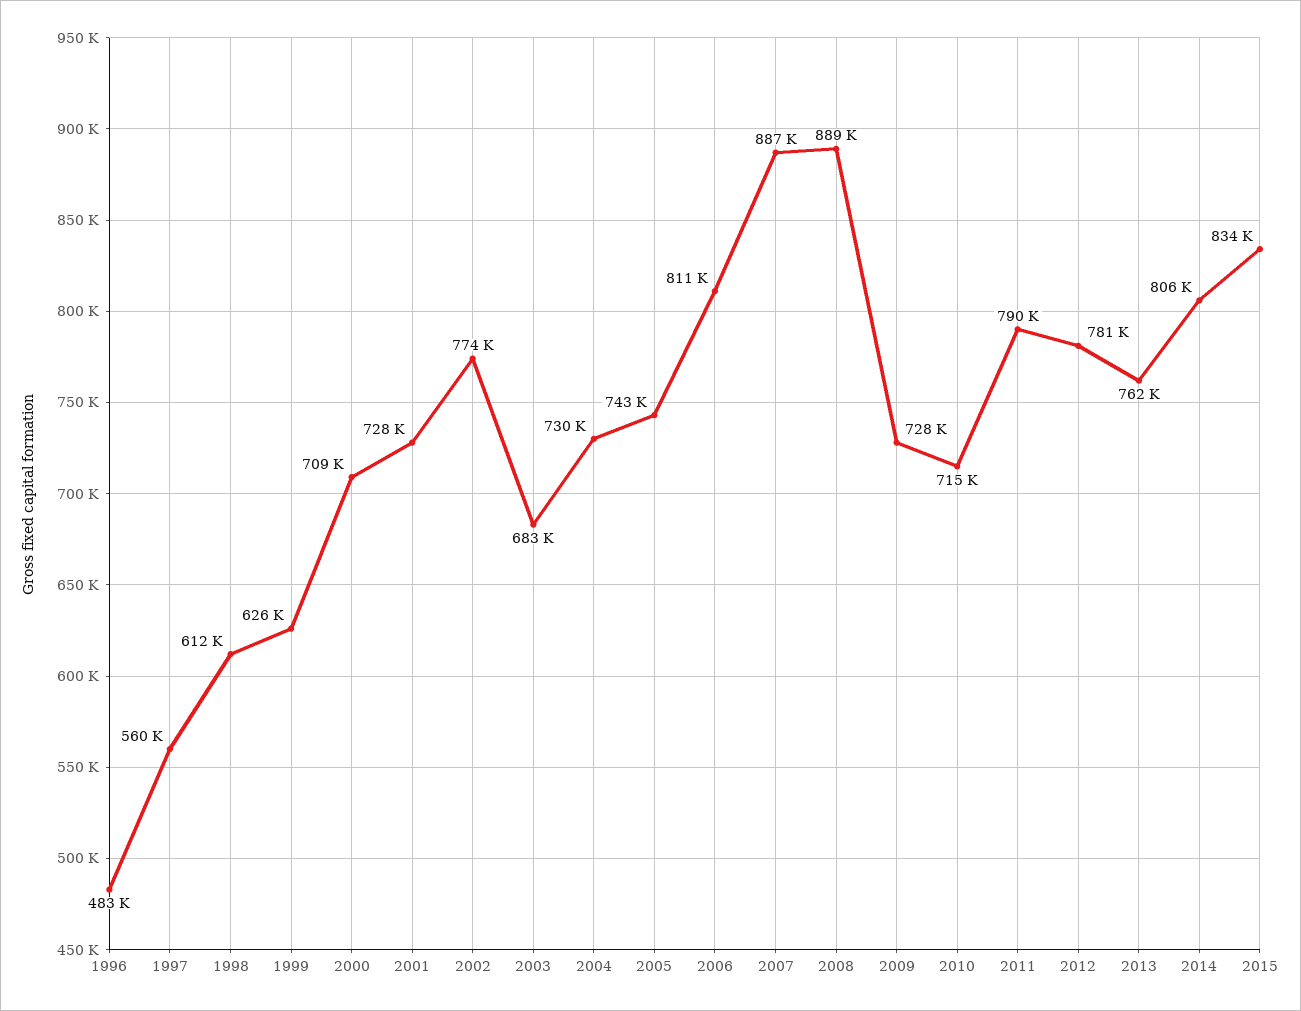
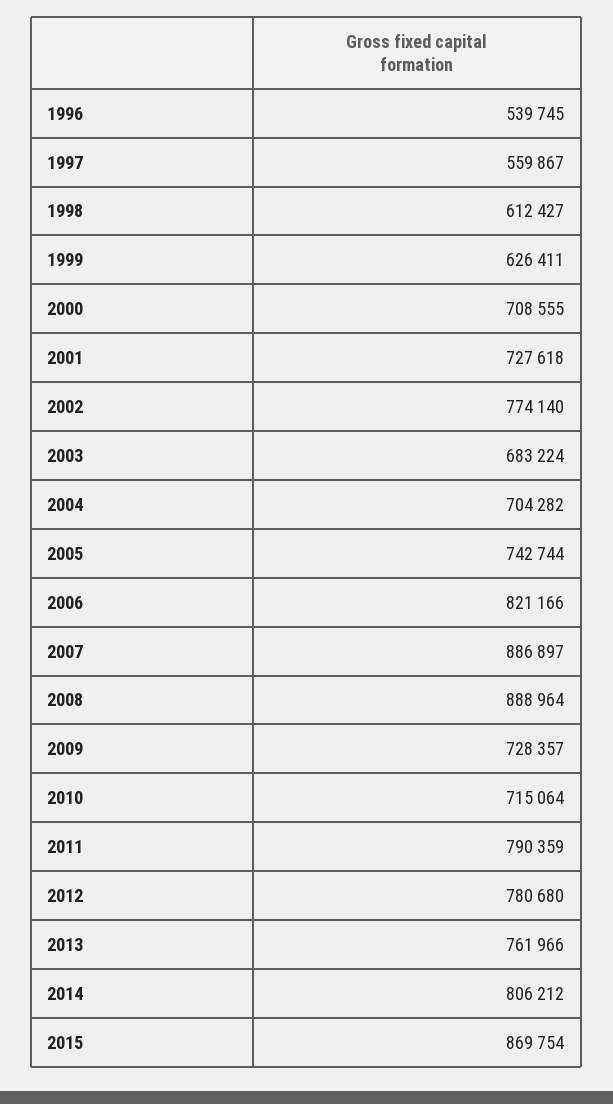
1996: 483000 -> 539745
2004: 730000 -> 704282
2006: 811000 -> 821166
2015: 834000 -> 869754

